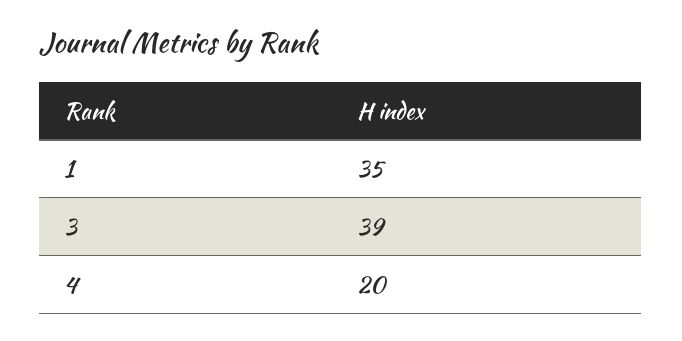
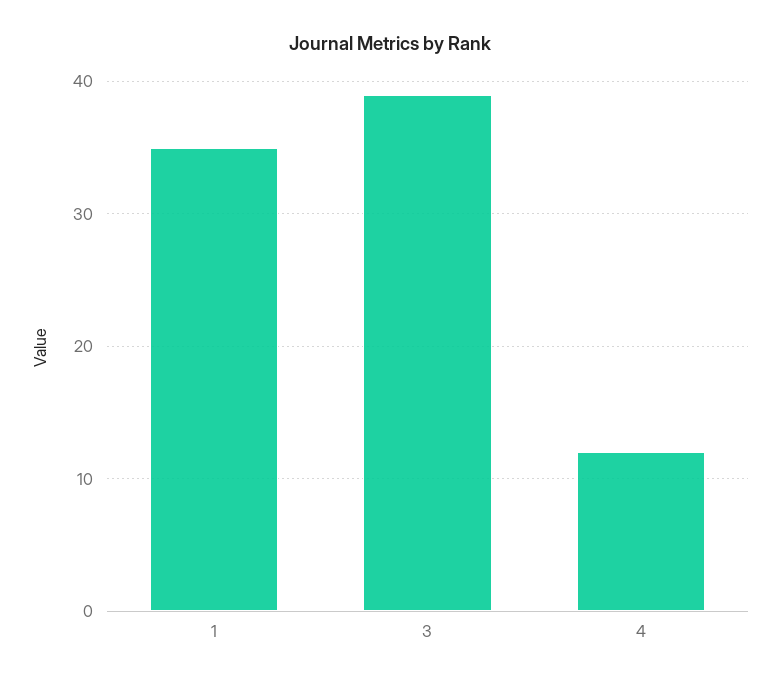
4: 20 -> 12

